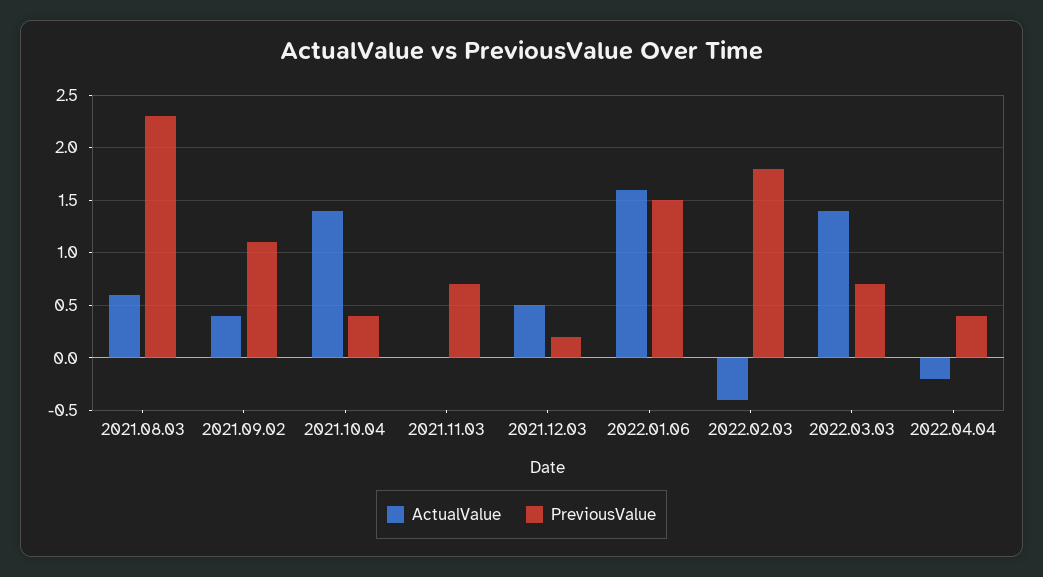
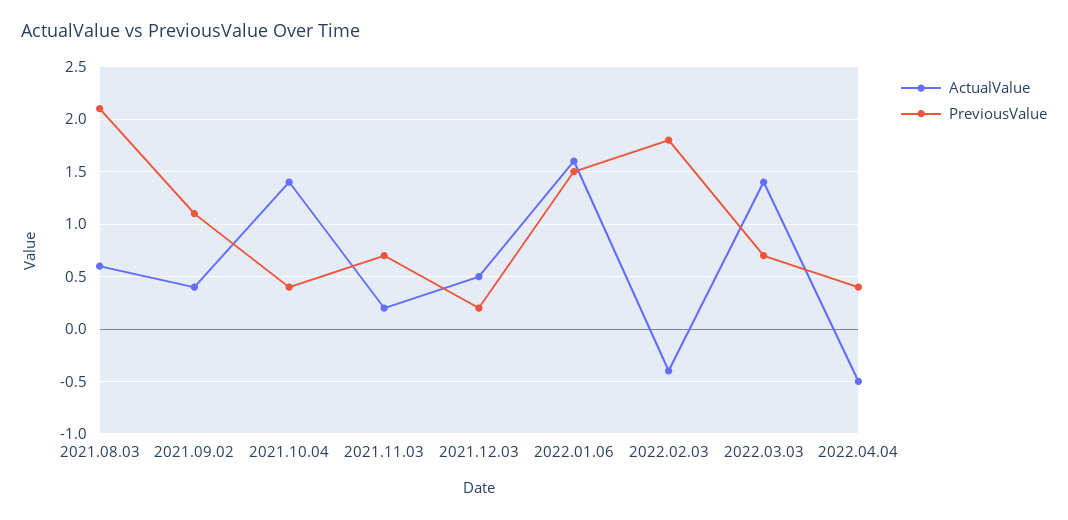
PreviousValue, 2021.08.03: 2.3 -> 2.1
ActualValue, 2021.11.03: 0 -> 0.2
ActualValue, 2022.04.04: -0.2 -> -0.5

